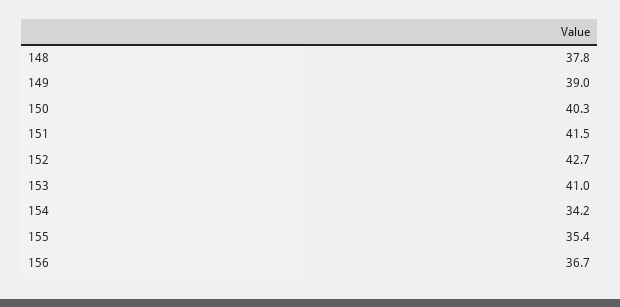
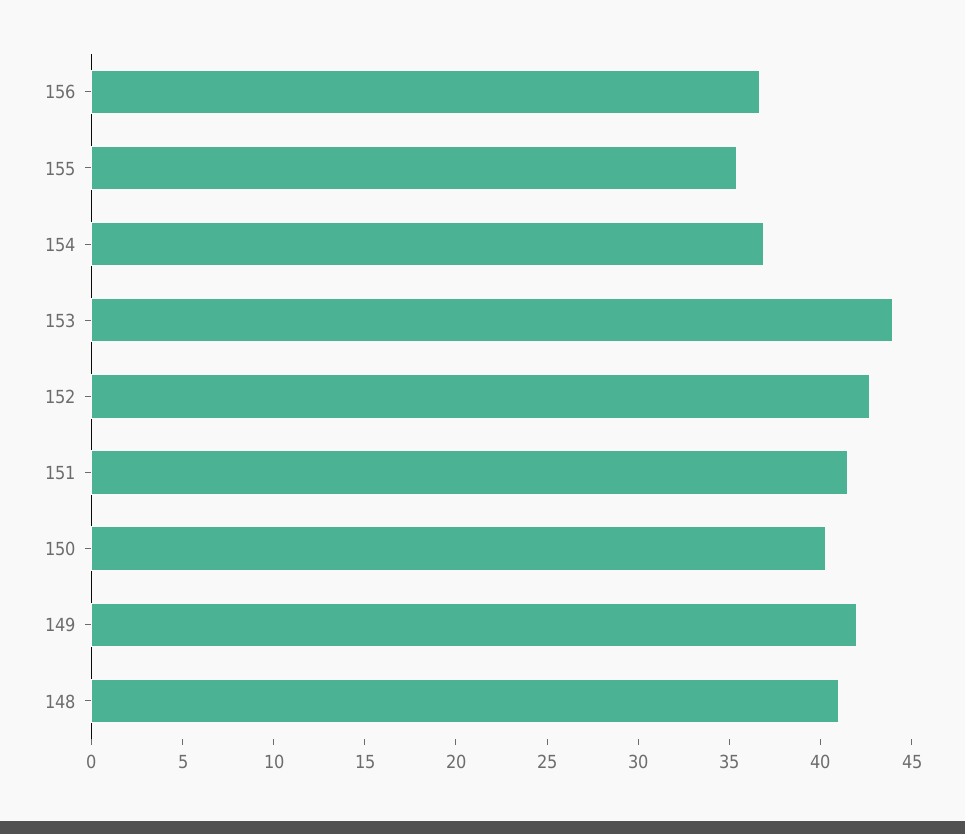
148: 37.8 -> 41
149: 39 -> 42
153: 41 -> 44
154: 34.2 -> 37

